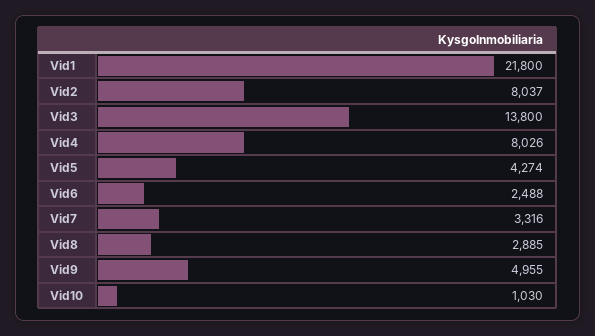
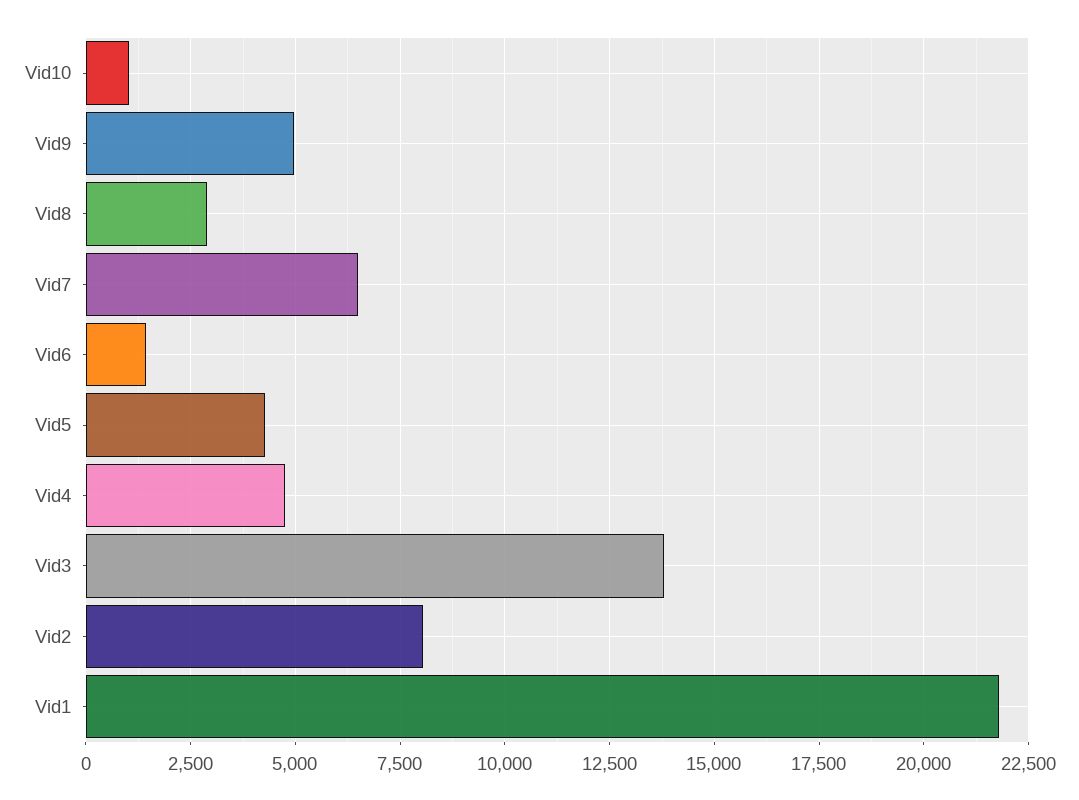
Vid4: 8026 -> 4750
Vid6: 2488 -> 1500
Vid7: 3316 -> 6500

